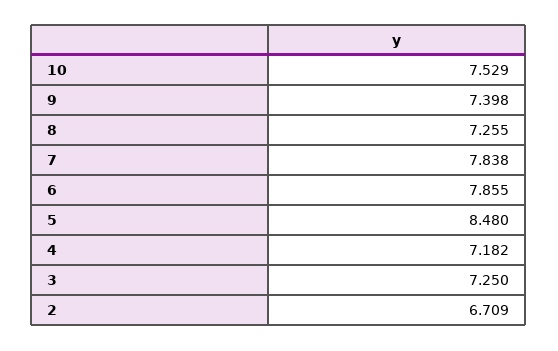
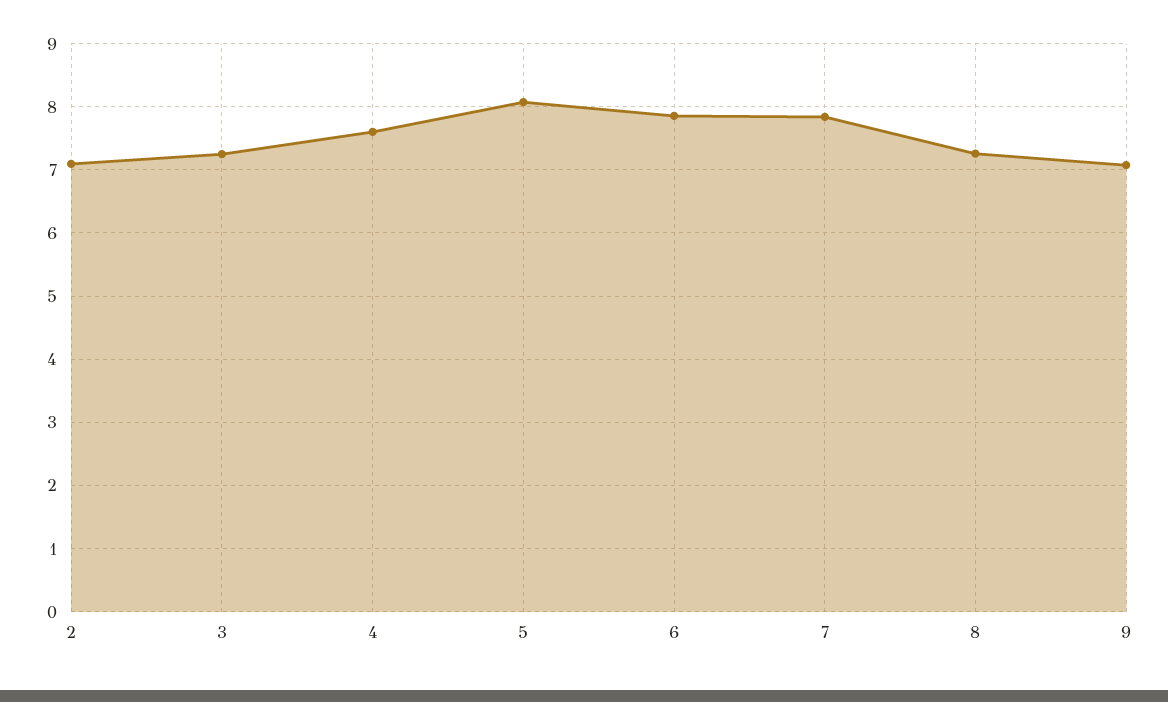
10: 7.529 -> none
9: 7.398 -> 7.1
5: 8.48 -> 8.1
4: 7.182 -> 7.6
2: 6.709 -> 7.1

